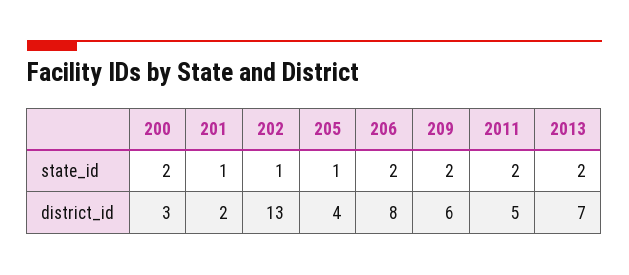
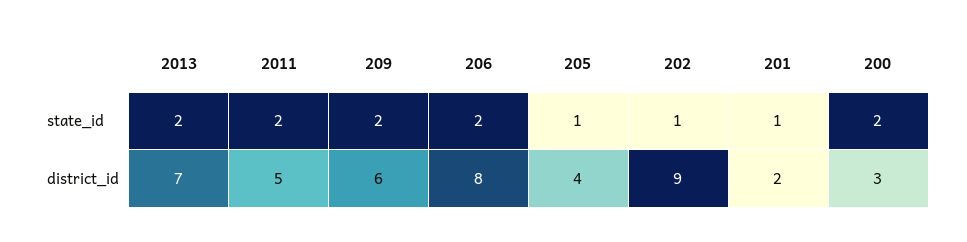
202, district_id: 13 -> 9

